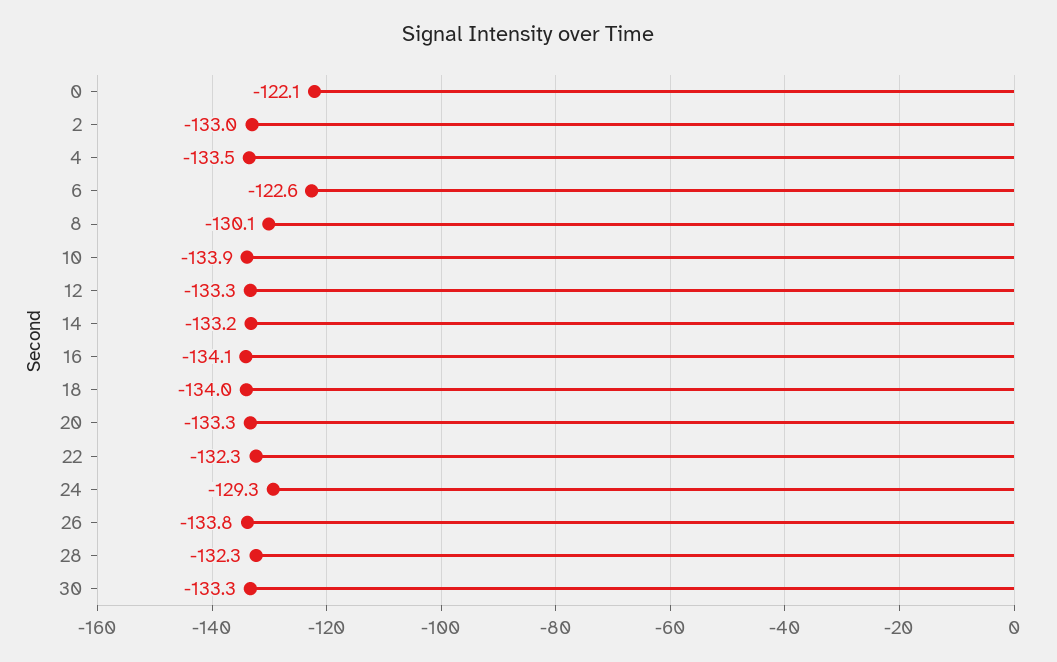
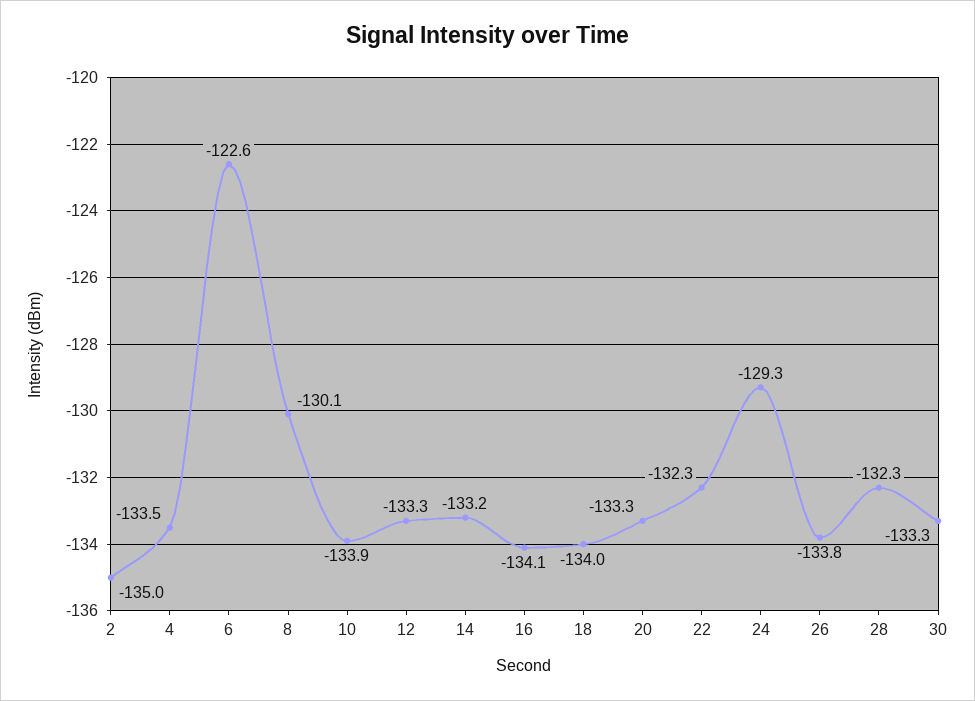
0: -122.1 -> none
2: -133 -> -135

